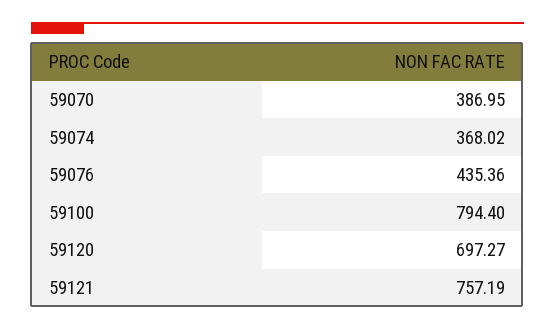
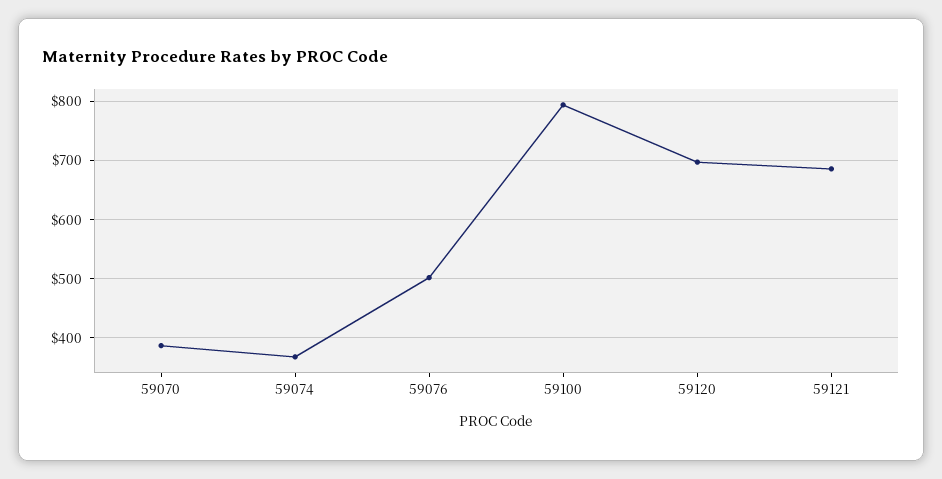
59076: 435.36 -> 500
59121: 757.19 -> 680

